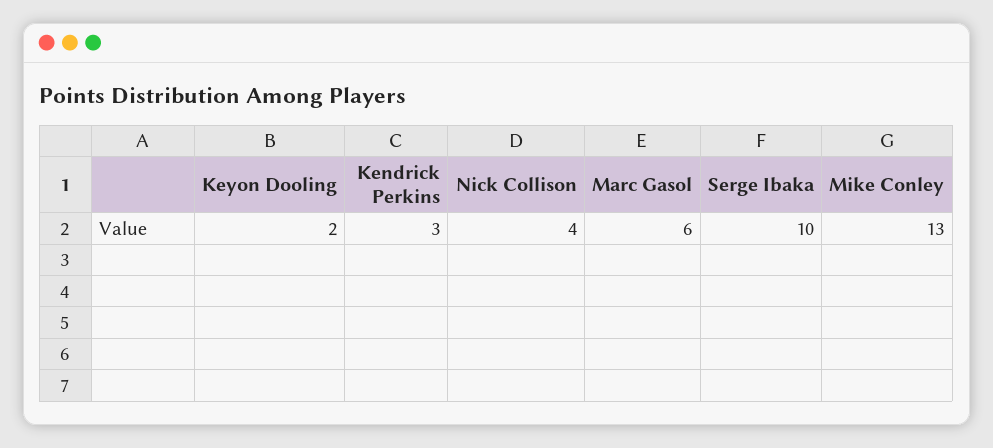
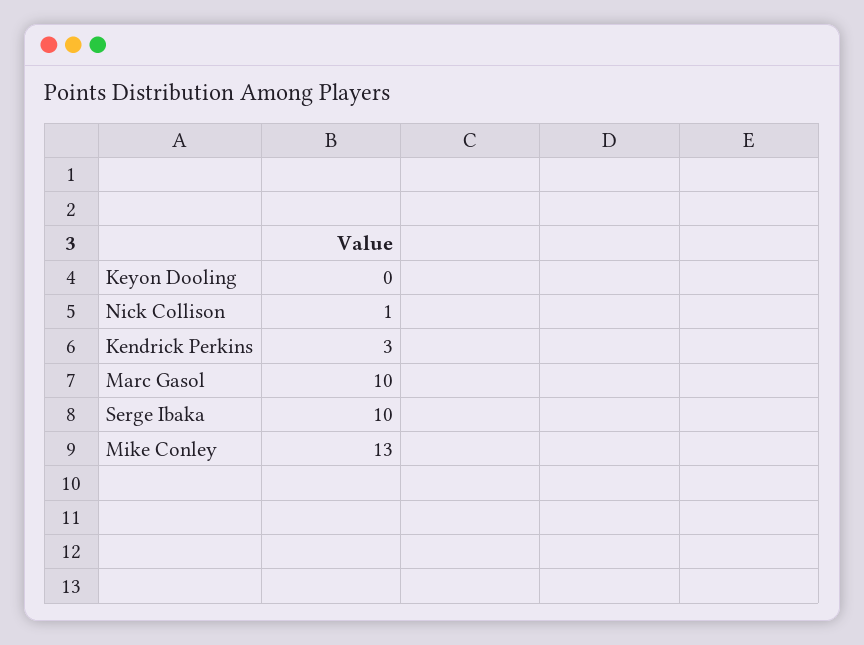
Keyon Dooling: 2 -> 0
Nick Collison: 4 -> 1
Marc Gasol: 6 -> 10

